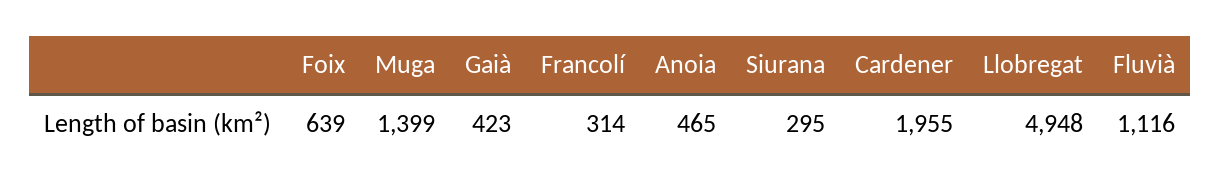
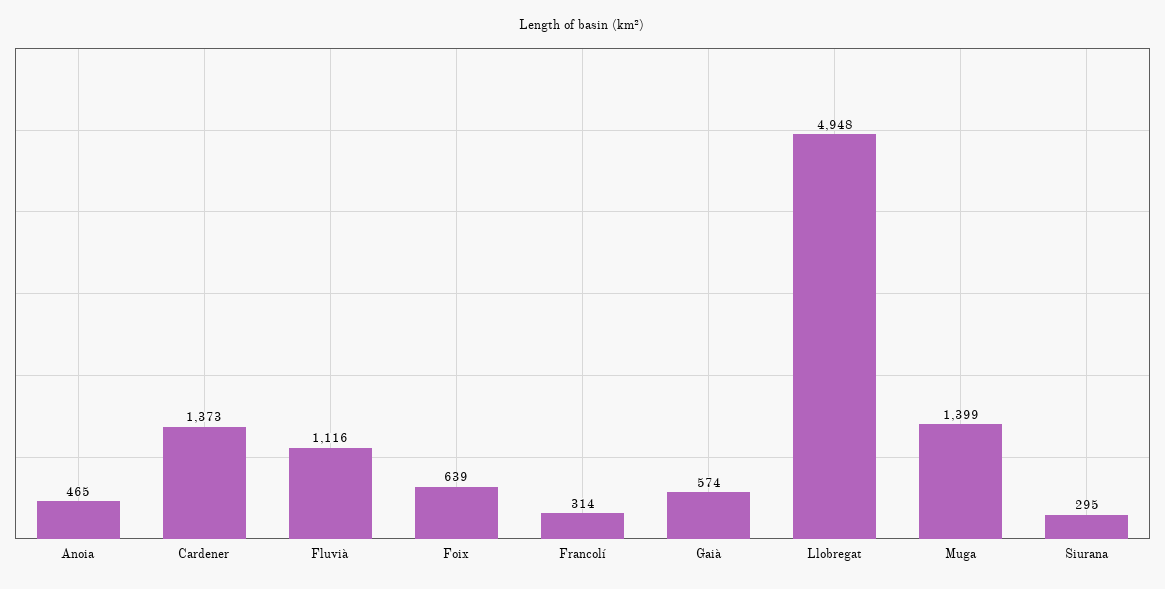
Gaià: 423 -> 574
Cardener: 1955 -> 1373

